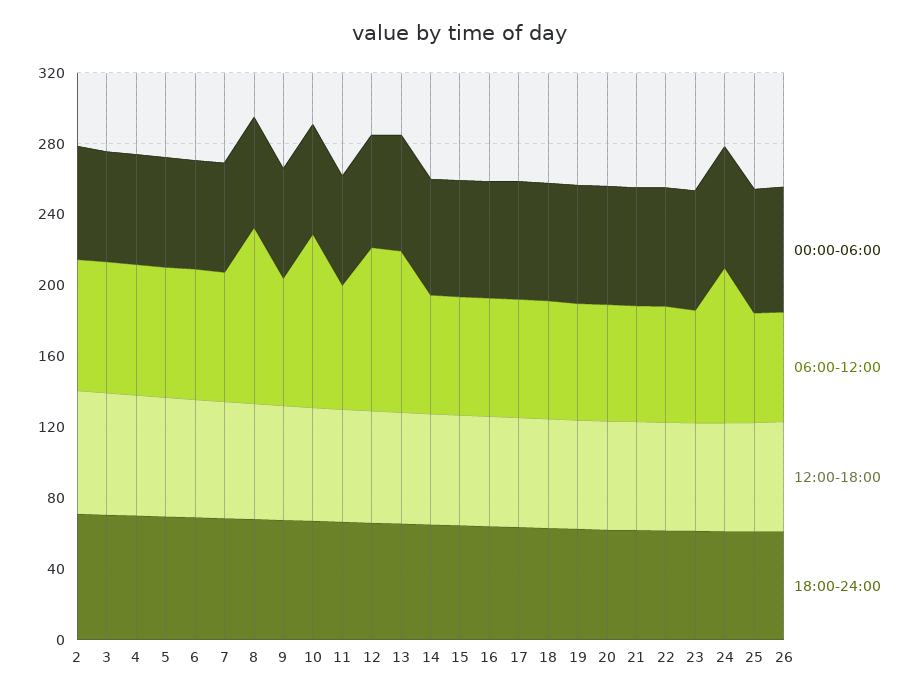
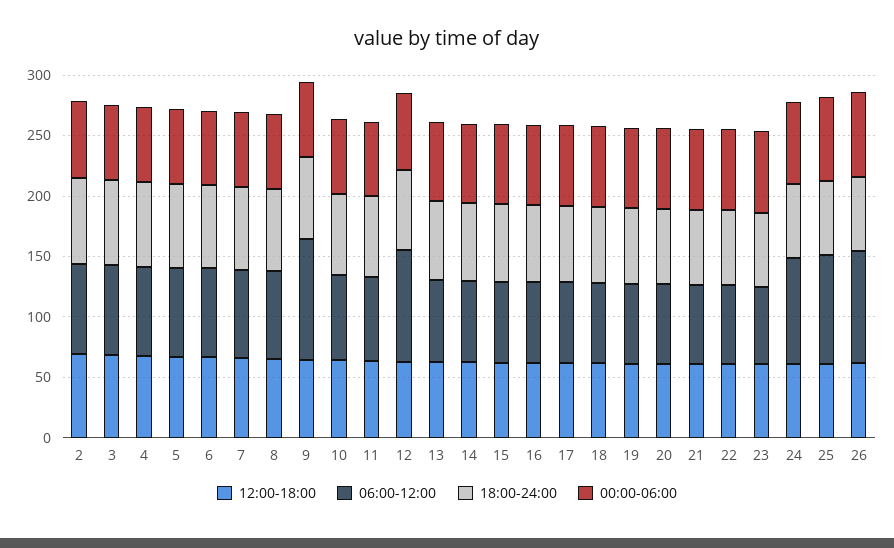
06:00-12:00, 8: 100 -> 70
06:00-12:00, 9: 70 -> 100
06:00-12:00, 10: 100 -> 70
06:00-12:00, 13: 90 -> 70
06:00-12:00, 25: 60 -> 90
06:00-12:00, 26: 60 -> 90

